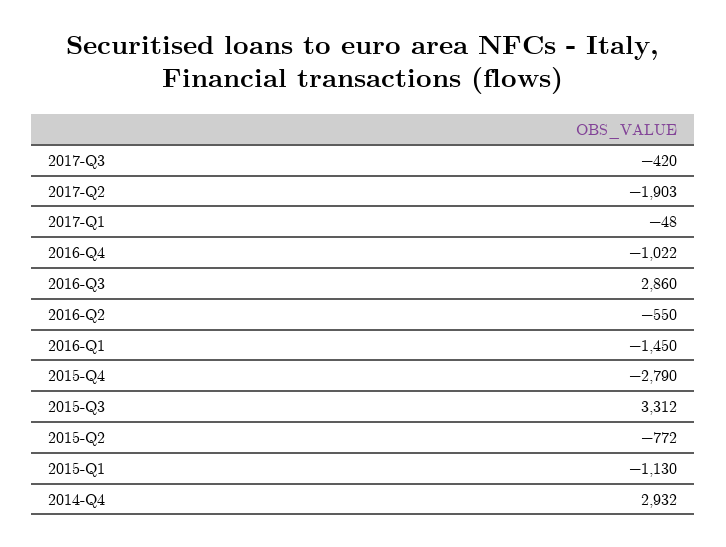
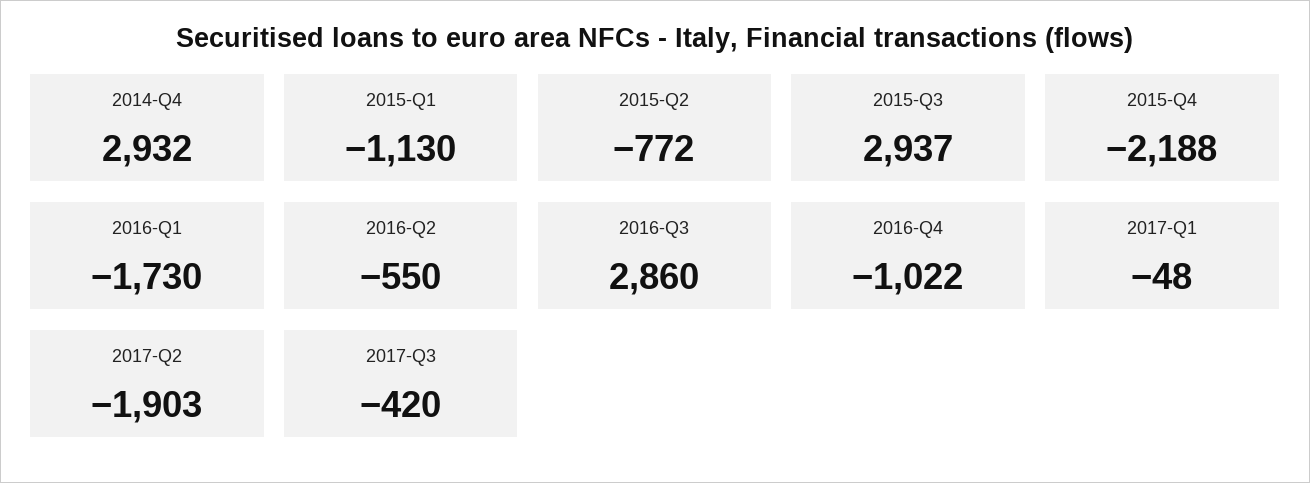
2016-Q1: -1450 -> -1730
2015-Q4: -2790 -> -2188
2015-Q3: 3312 -> 2937

